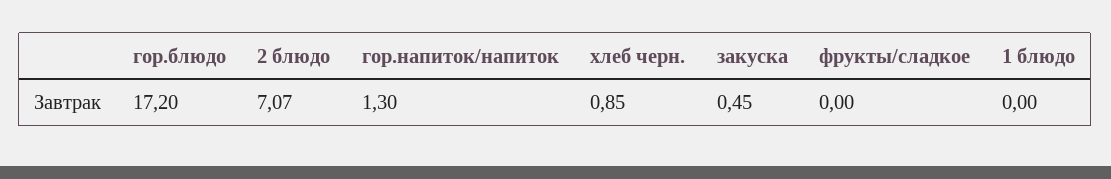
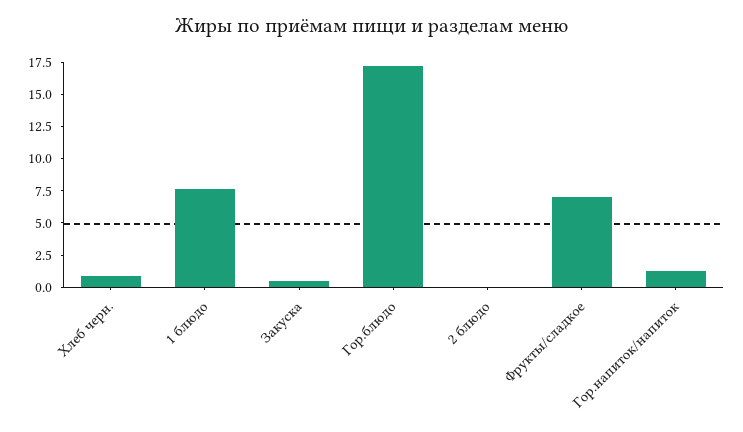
2 блюдо: 7.07 -> 0
фрукты/сладкое: 0 -> 7.5
1 блюдо: 0 -> 7.5

